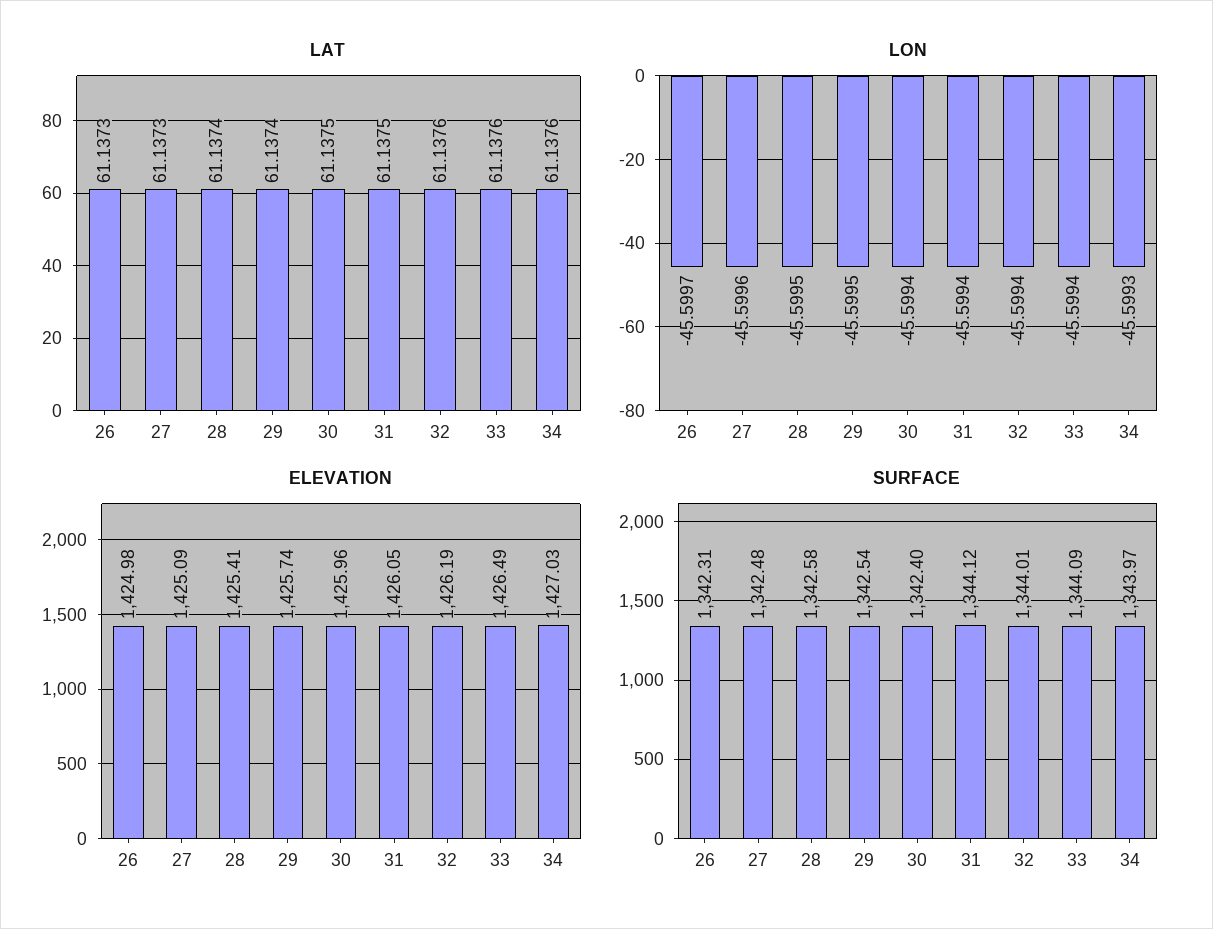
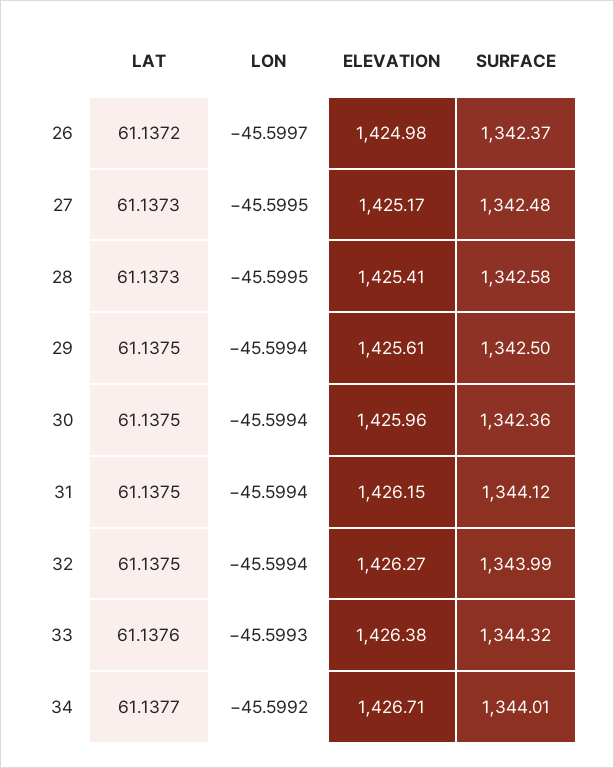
LAT, 26: 61.1373 -> 61.1372
LAT, 28: 61.1374 -> 61.1373
LAT, 29: 61.1374 -> 61.1375
LAT, 32: 61.1376 -> 61.1375
LAT, 34: 61.1376 -> 61.1377
LON, 27: -45.5996 -> -45.5995
LON, 29: -45.5995 -> -45.5994
LON, 33: -45.5994 -> -45.5993
LON, 34: -45.5993 -> -45.5992
ELEVATION, 27: 1425.09 -> 1425.17
ELEVATION, 29: 1425.74 -> 1425.61
ELEVATION, 31: 1426.05 -> 1426.15
ELEVATION, 32: 1426.19 -> 1426.27
ELEVATION, 33: 1426.49 -> 1426.38
ELEVATION, 34: 1427.03 -> 1426.71
SURFACE, 26: 1342.31 -> 1342.37
SURFACE, 29: 1342.54 -> 1342.5
SURFACE, 30: 1342.4 -> 1342.36
SURFACE, 32: 1344.01 -> 1343.99
SURFACE, 33: 1344.09 -> 1344.32
SURFACE, 34: 1343.97 -> 1344.01

